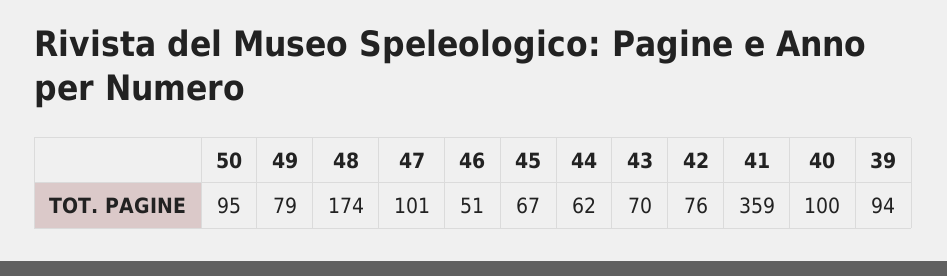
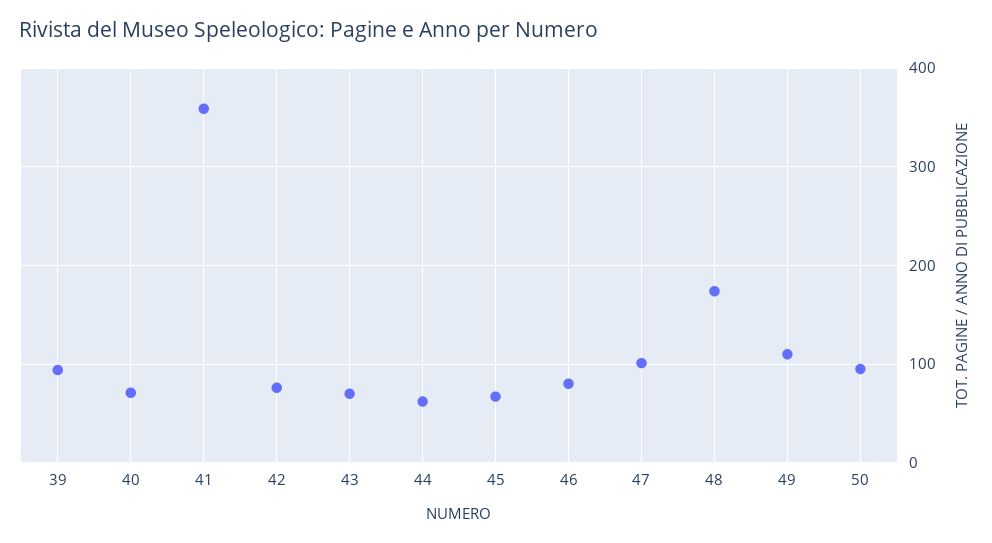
49: 79 -> 110
46: 51 -> 80
40: 100 -> 70

